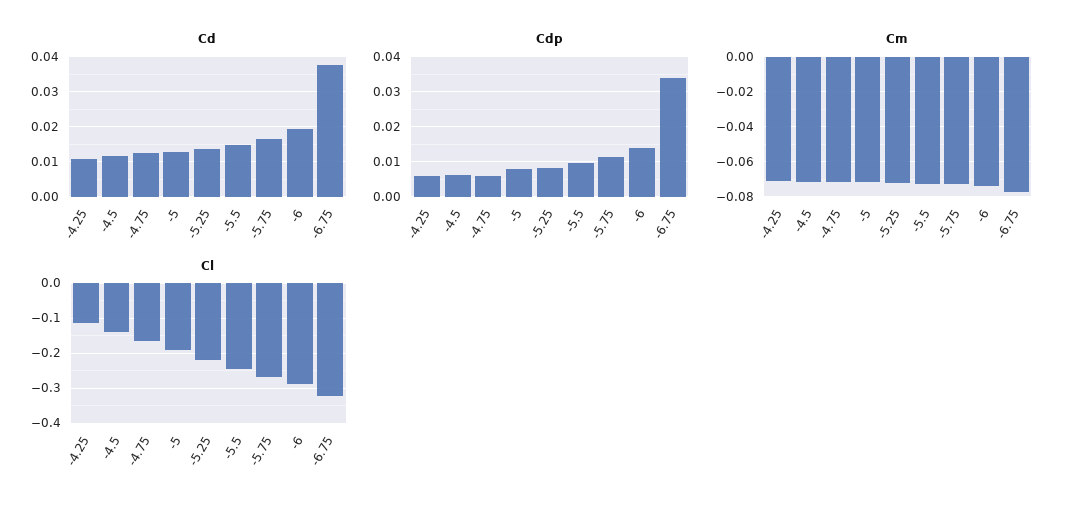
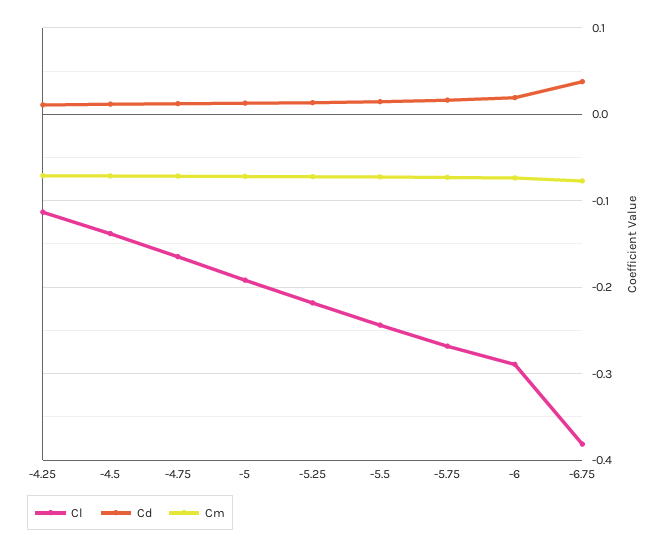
Cdp, -4.25: 0.006 -> none
Cdp, -4.5: 0.006 -> none
Cdp, -4.75: 0.006 -> none
Cdp, -5: 0.008 -> none
Cdp, -5.25: 0.008 -> none
Cdp, -5.5: 0.01 -> none
Cdp, -5.75: 0.012 -> none
Cdp, -6: 0.014 -> none
Cdp, -6.75: 0.034 -> none
Cl, -6.75: -0.32 -> -0.38

